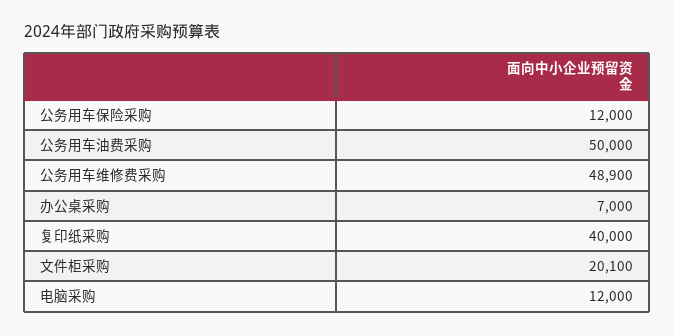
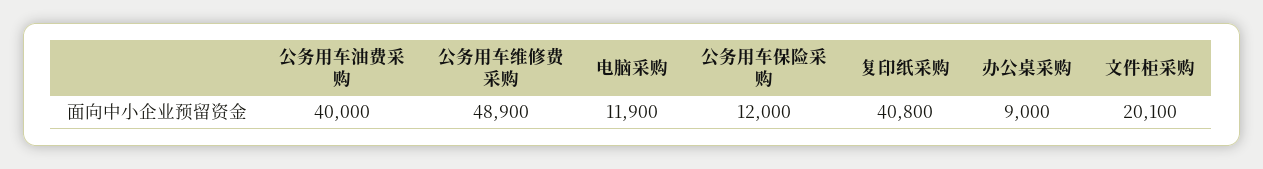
公务用车油费采购: 50000 -> 40000
办公桌采购: 7000 -> 9000
复印纸采购: 40000 -> 40800
电脑采购: 12000 -> 11900

